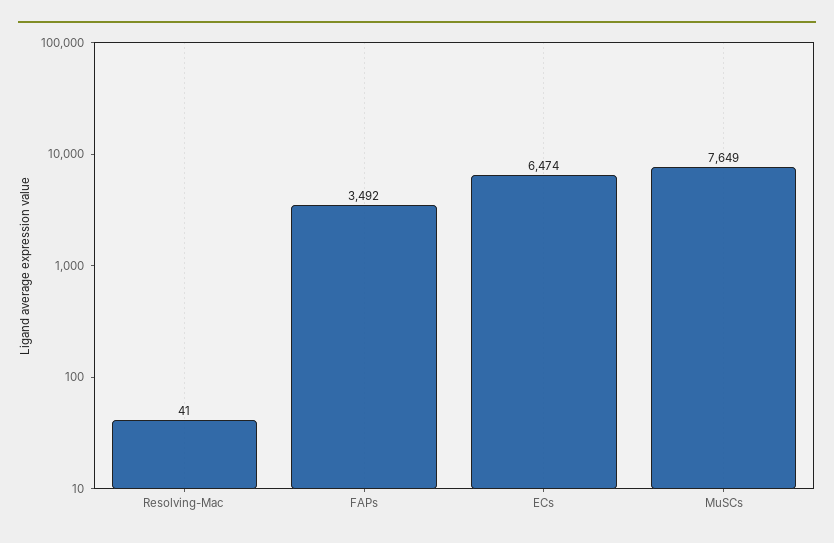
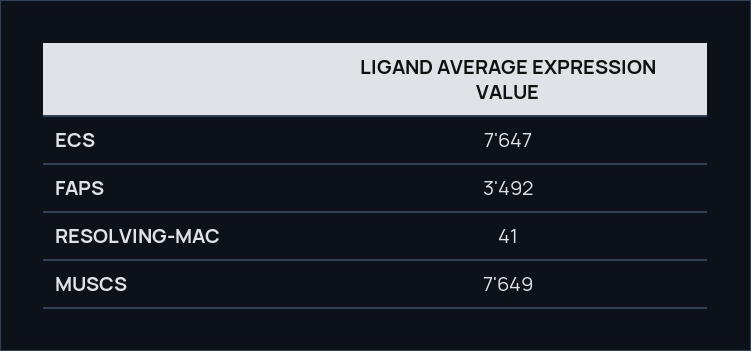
ECs: 6474 -> 7647

